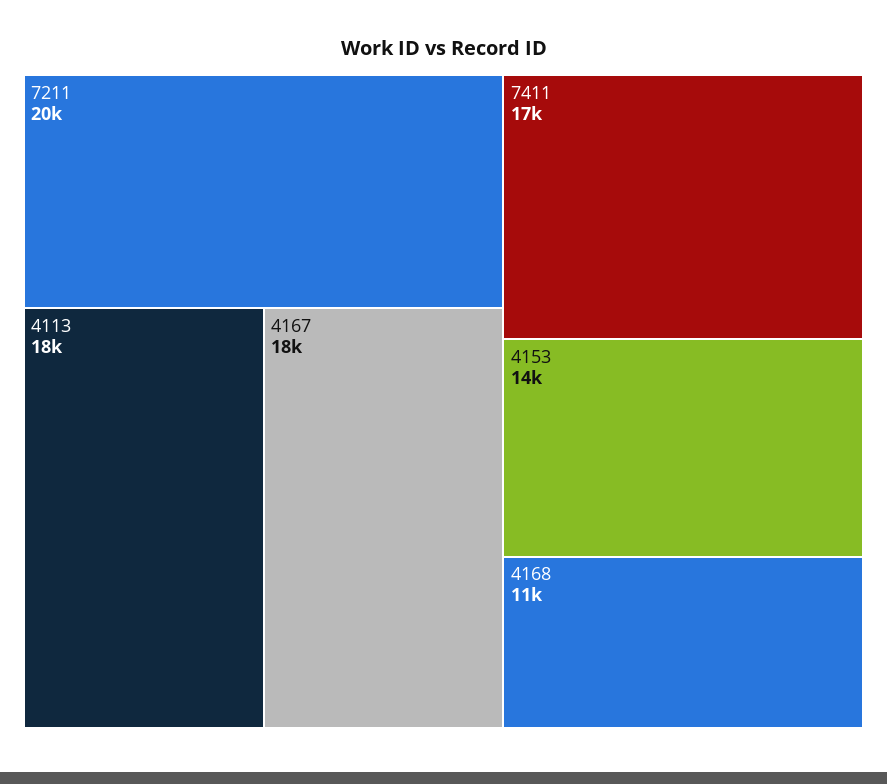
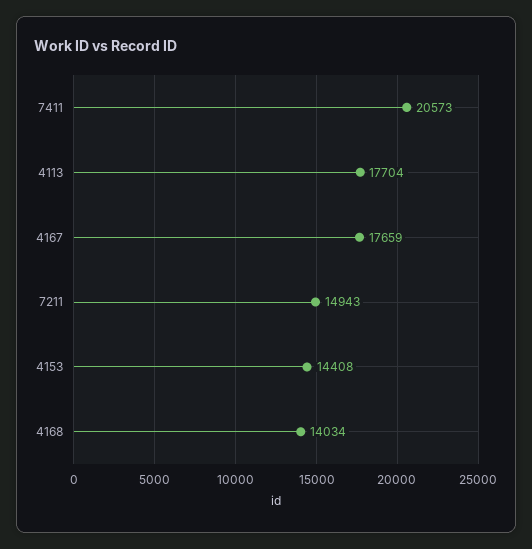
7211: 20000 -> 14943
7411: 17000 -> 20573
4168: 11000 -> 14034

